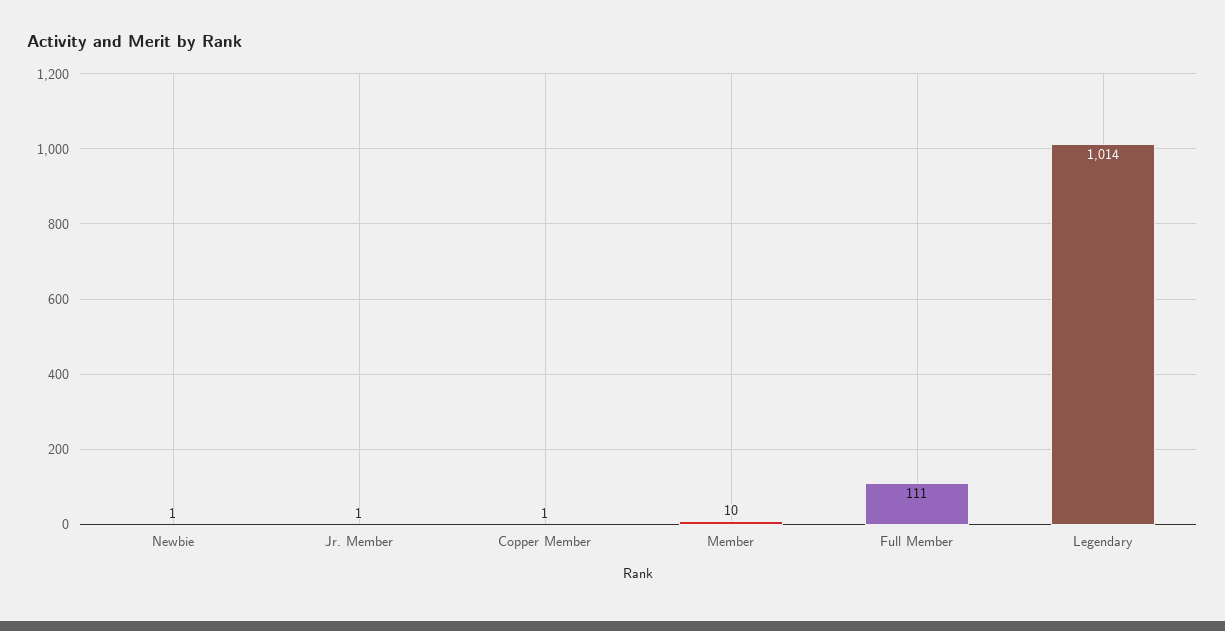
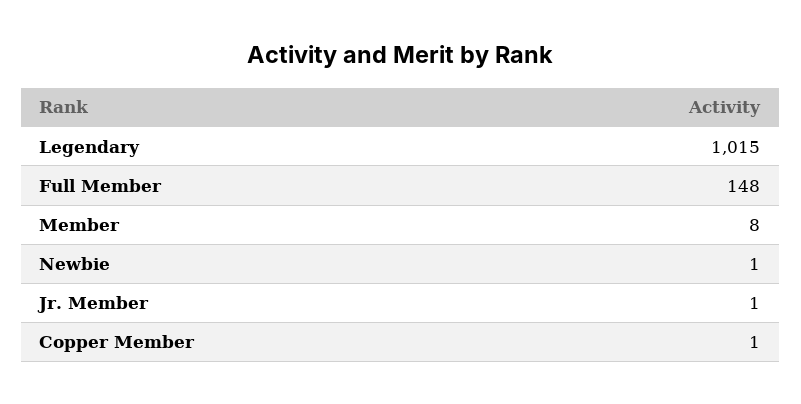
Member: 10 -> 8
Full Member: 111 -> 148
Legendary: 1014 -> 1015

